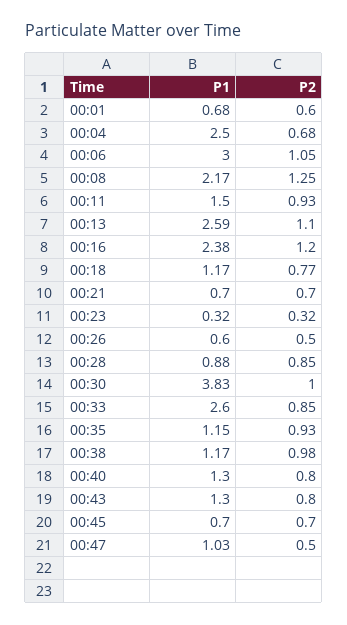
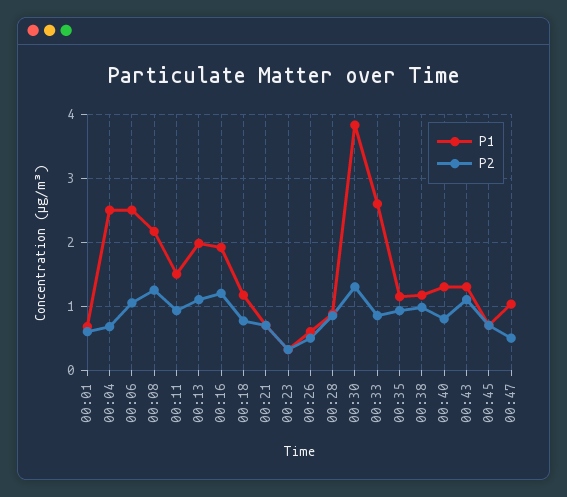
P1, 00:06: 3 -> 2.5
P1, 00:13: 2.59 -> 2
P1, 00:16: 2.38 -> 1.9
P2, 00:30: 1 -> 1.3
P2, 00:43: 0.8 -> 1.1

